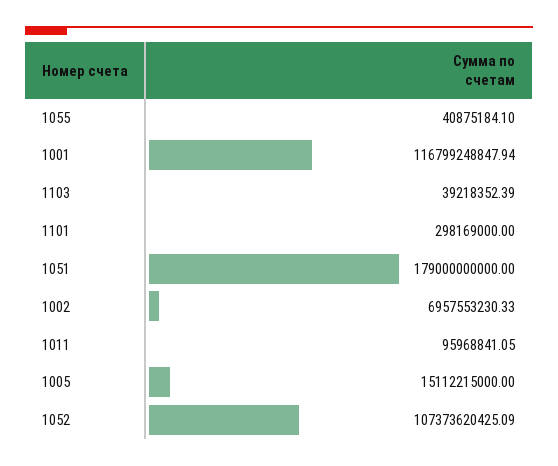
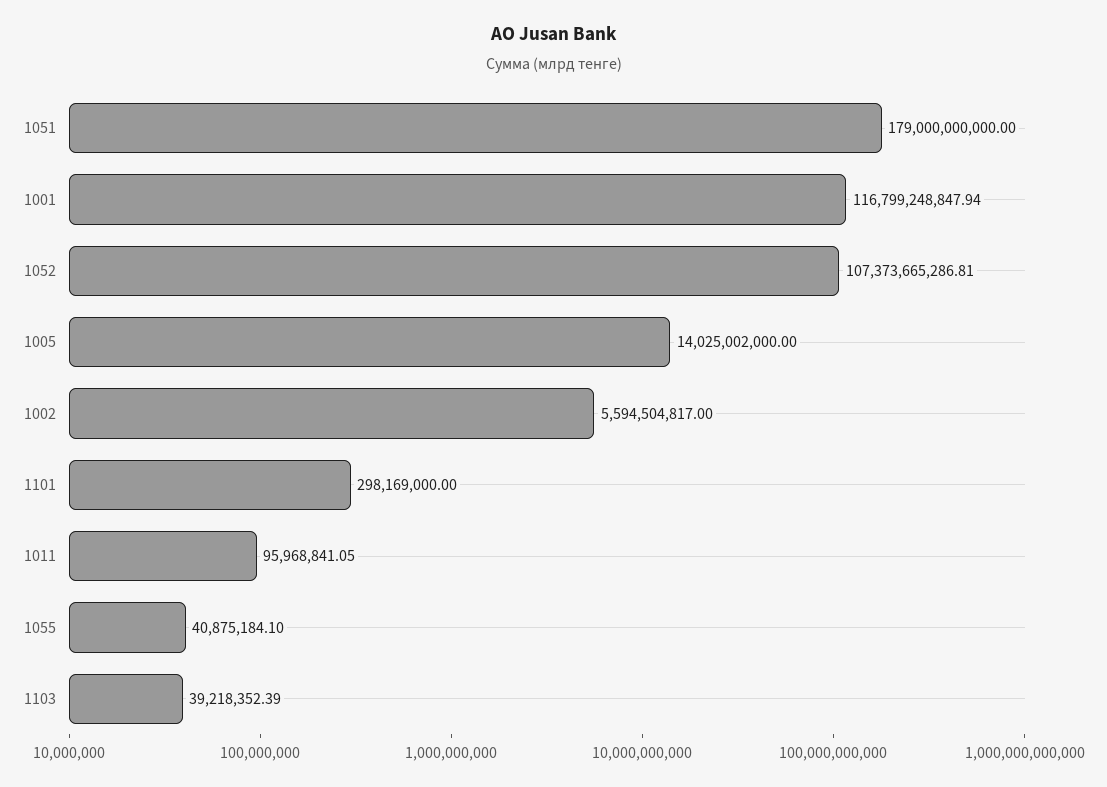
1002: 6957553230.33 -> 5594504817
1005: 15112215000 -> 14025002000
1052: 107373620425.09 -> 107373665286.81

